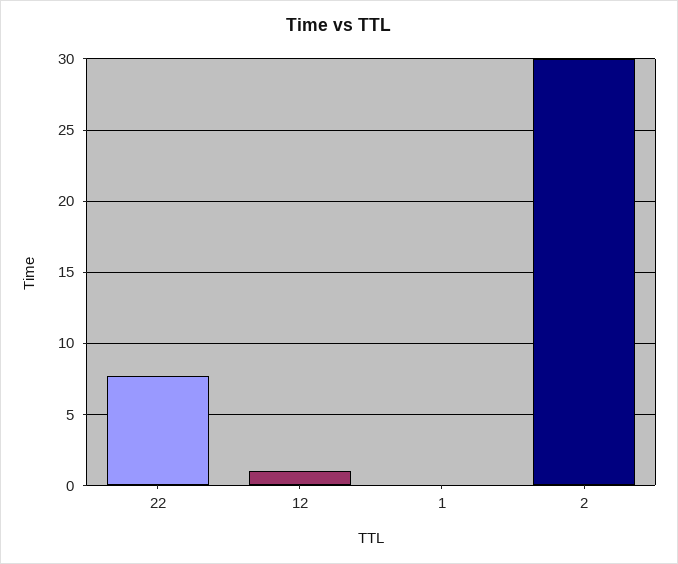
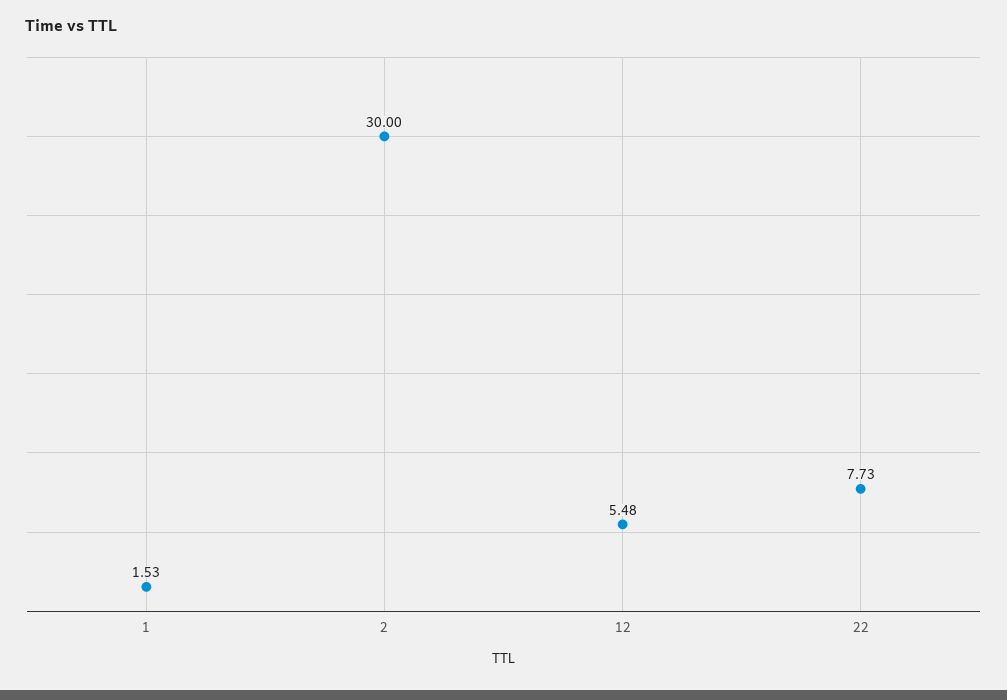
12: 1 -> 5.48
1: 0 -> 1.53

